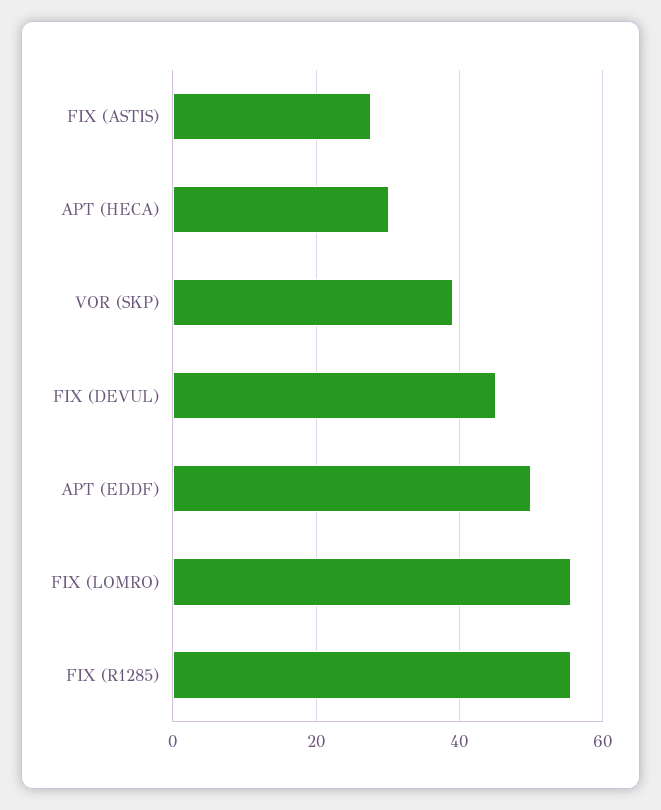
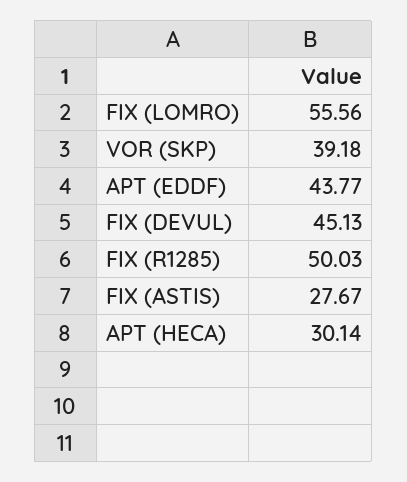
APT (EDDF): 50 -> 43.77
FIX (R1285): 56 -> 50.03

